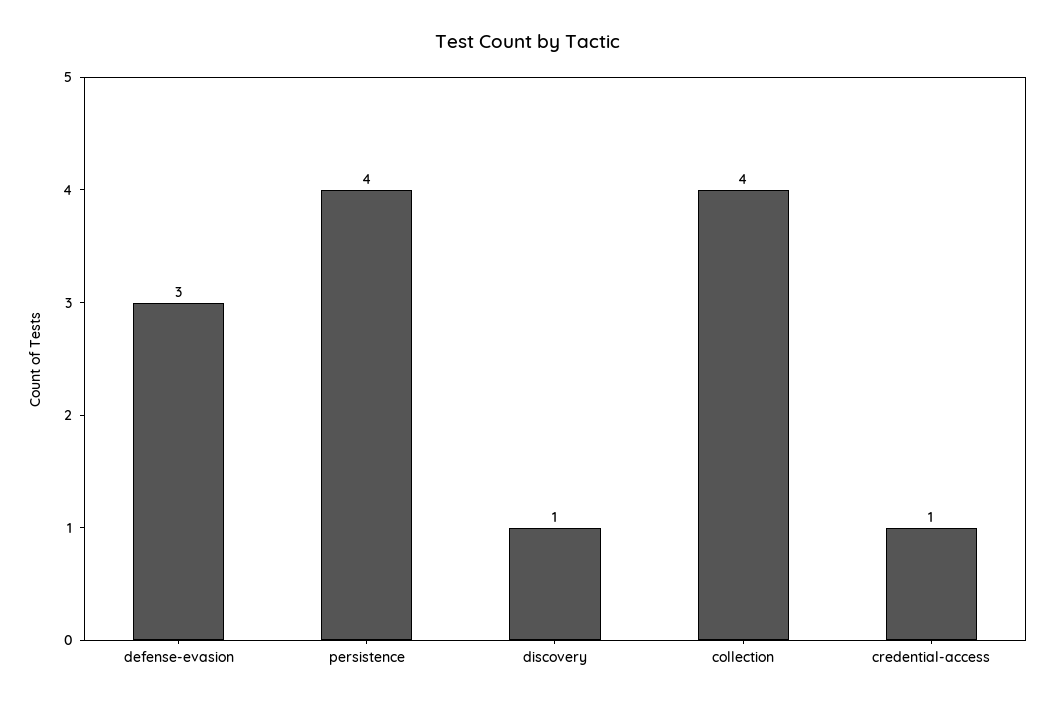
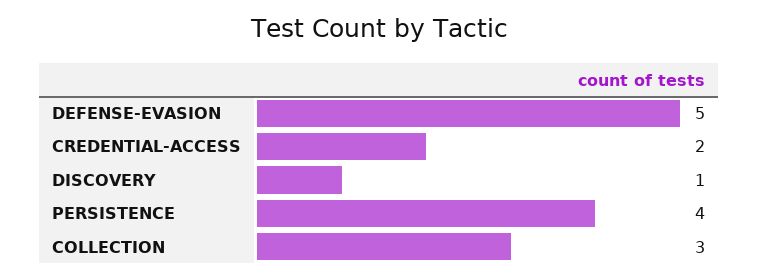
defense-evasion: 3 -> 5
collection: 4 -> 3
credential-access: 1 -> 2

